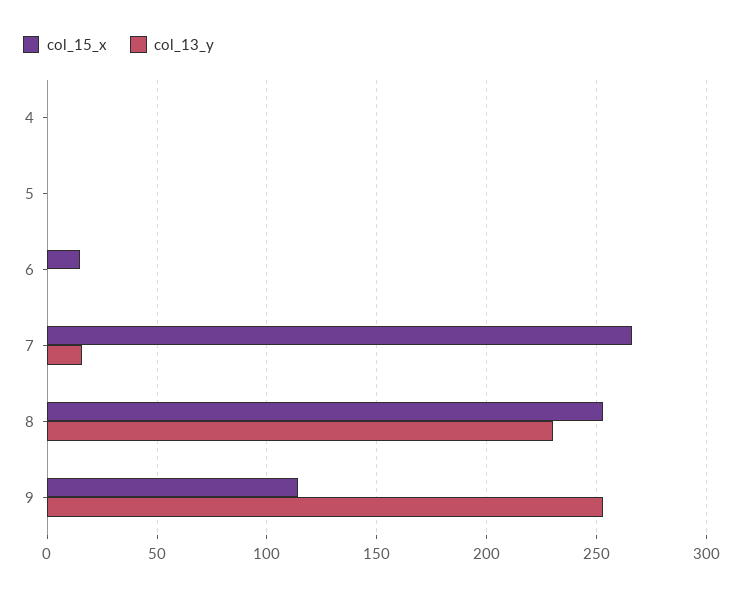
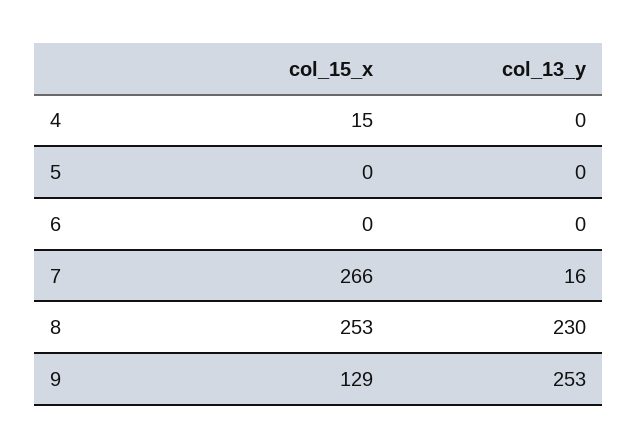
col_15_x, 4: 0 -> 15
col_15_x, 6: 15 -> 0
col_15_x, 9: 115 -> 129

